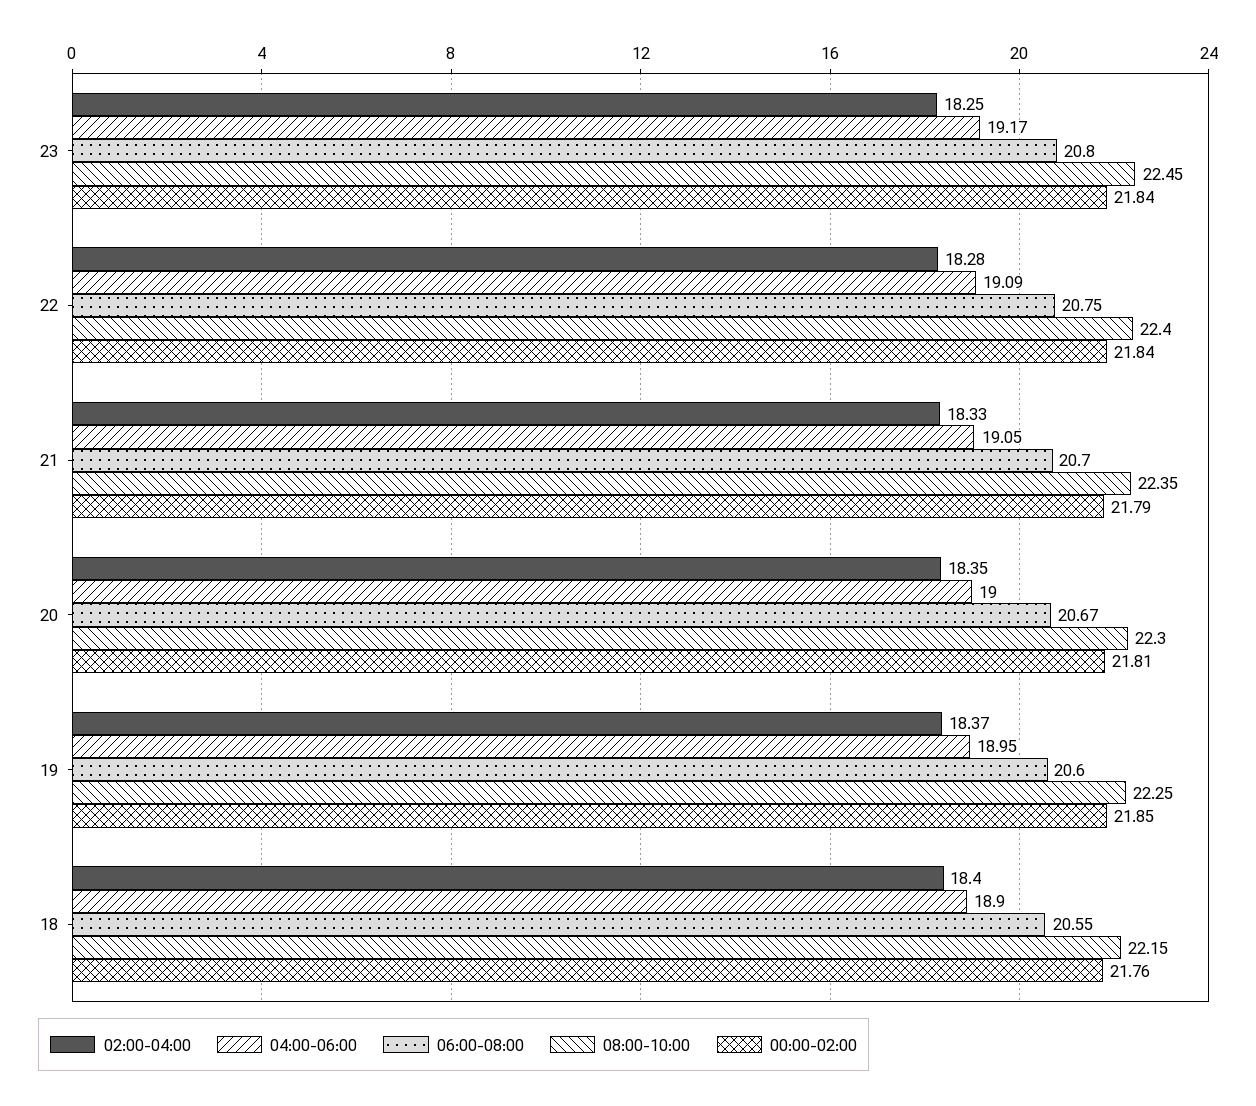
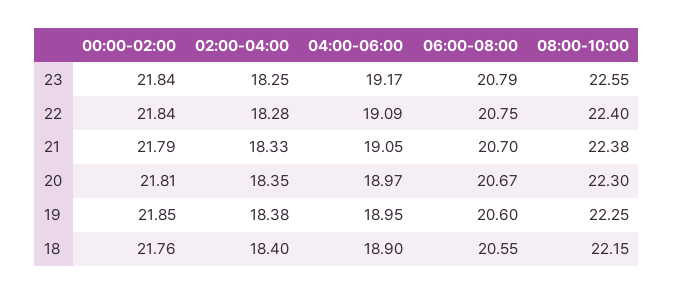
06:00-08:00, 23: 20.8 -> 20.79
08:00-10:00, 23: 22.45 -> 22.55
08:00-10:00, 21: 22.35 -> 22.38
04:00-06:00, 20: 19 -> 18.97
02:00-04:00, 19: 18.37 -> 18.38

